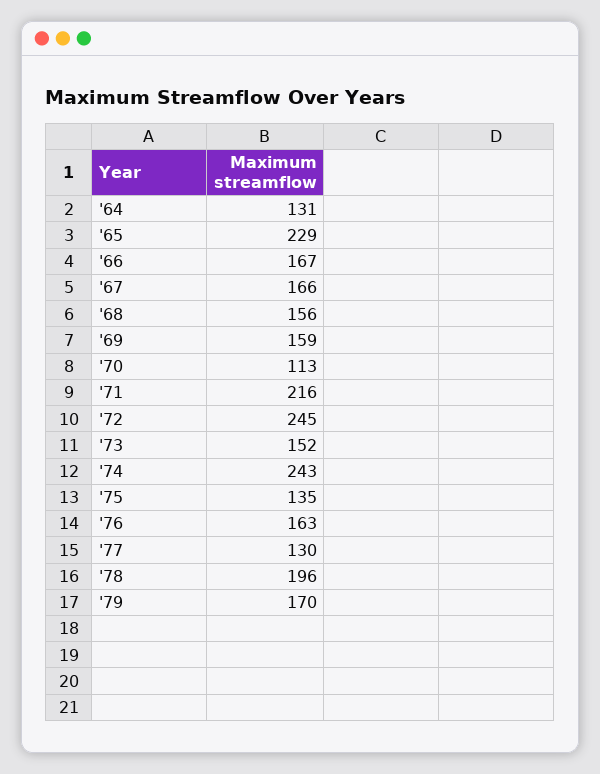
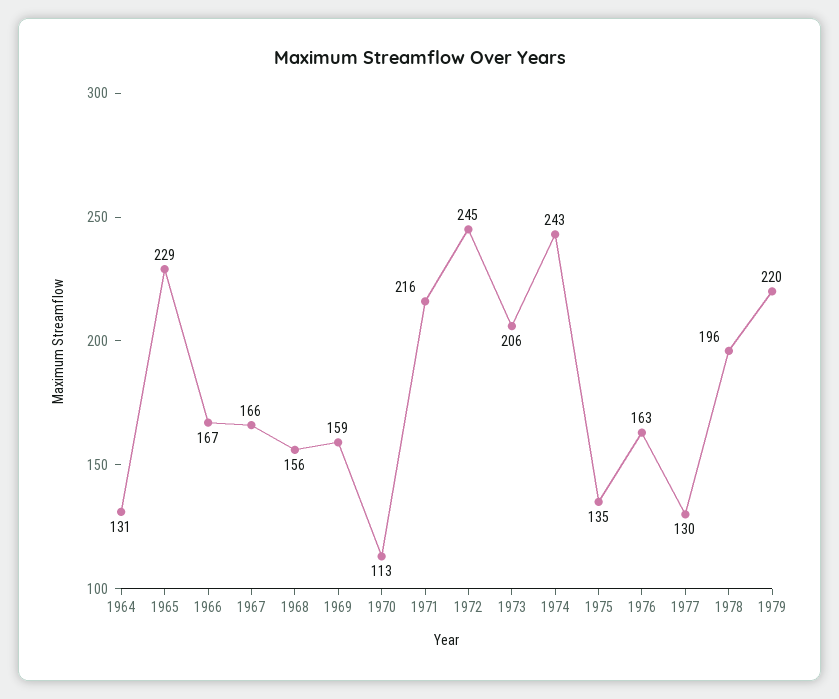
'73: 152 -> 206
'79: 170 -> 220

